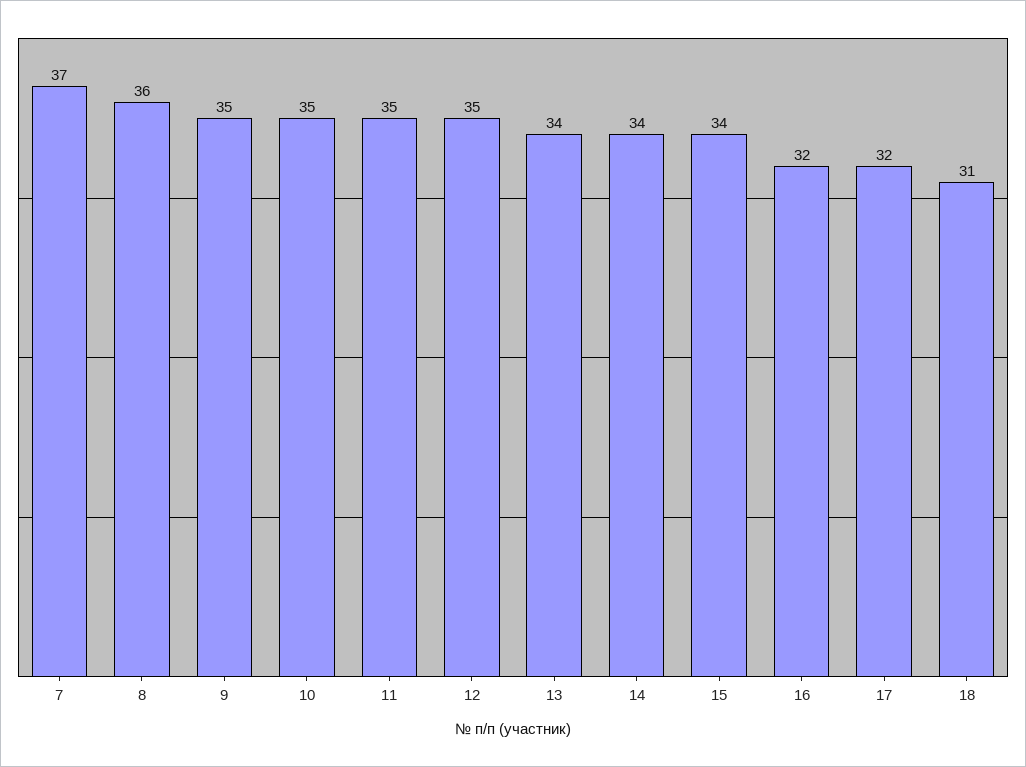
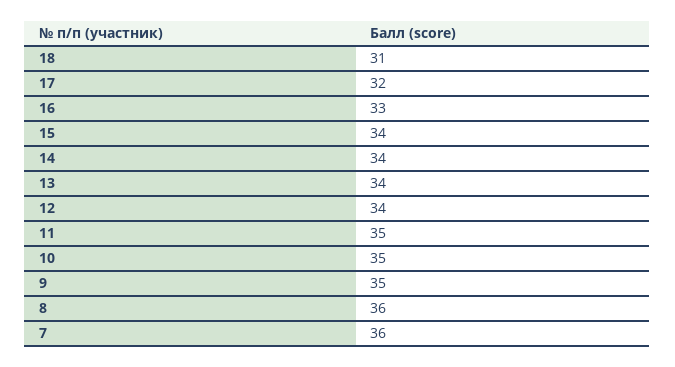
7: 37 -> 36
12: 35 -> 34
16: 32 -> 33

